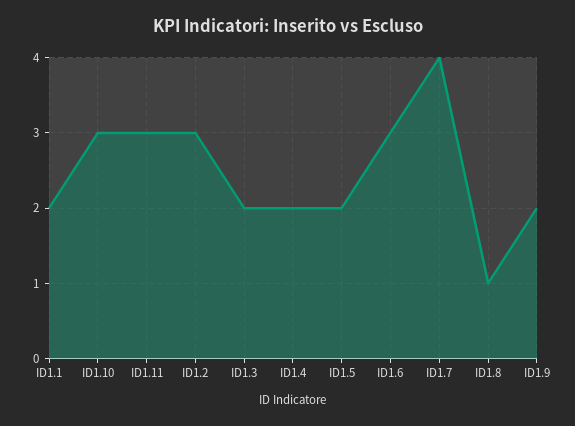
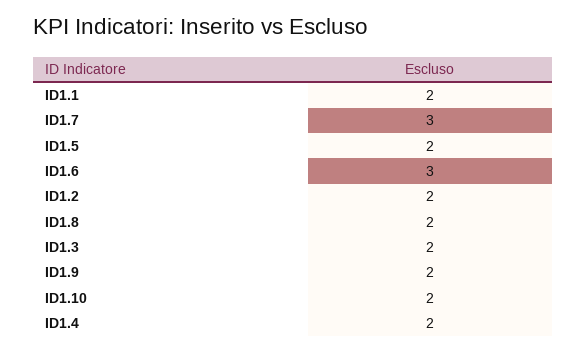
ID1.10: 3 -> 2
ID1.11: 3 -> none
ID1.2: 3 -> 2
ID1.7: 4 -> 3
ID1.8: 1 -> 2

